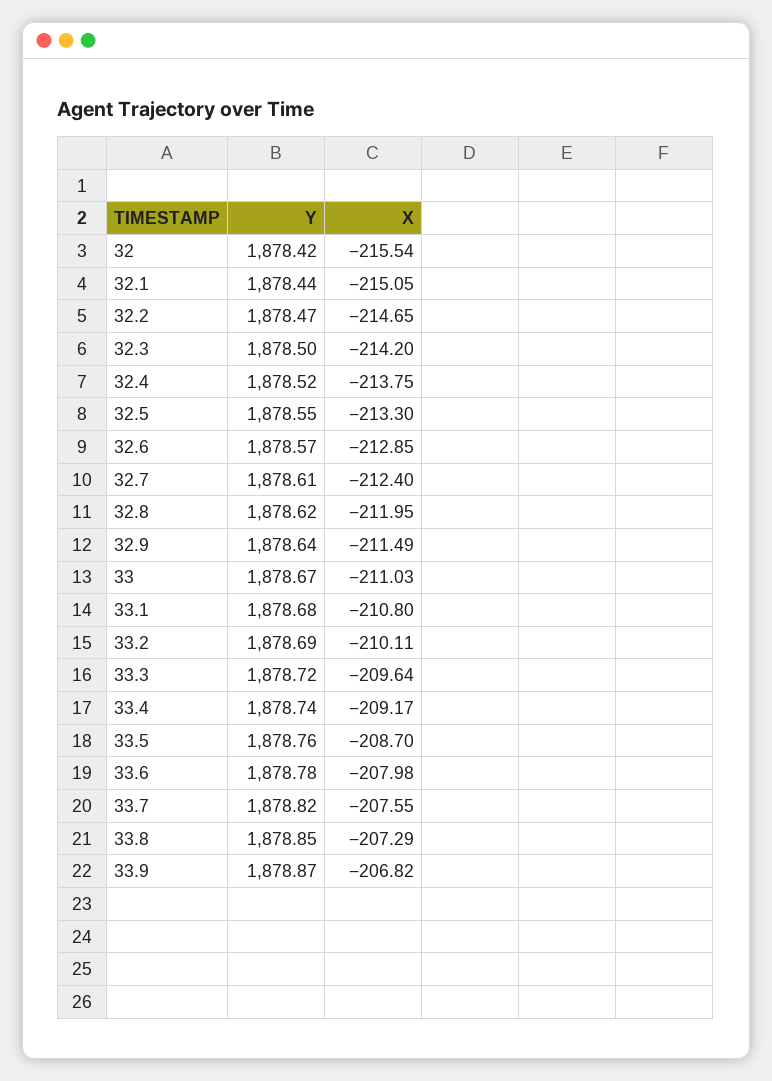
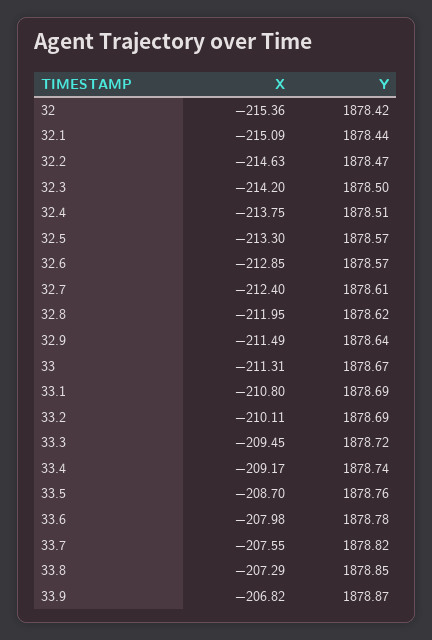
X, 32: -215.54 -> -215.36
X, 32.1: -215.05 -> -215.09
X, 32.2: -214.65 -> -214.63
Y, 32.4: 1878.52 -> 1878.51
Y, 32.5: 1878.55 -> 1878.57
X, 33: -211.03 -> -211.31
Y, 33.1: 1878.68 -> 1878.69
X, 33.3: -209.64 -> -209.45

